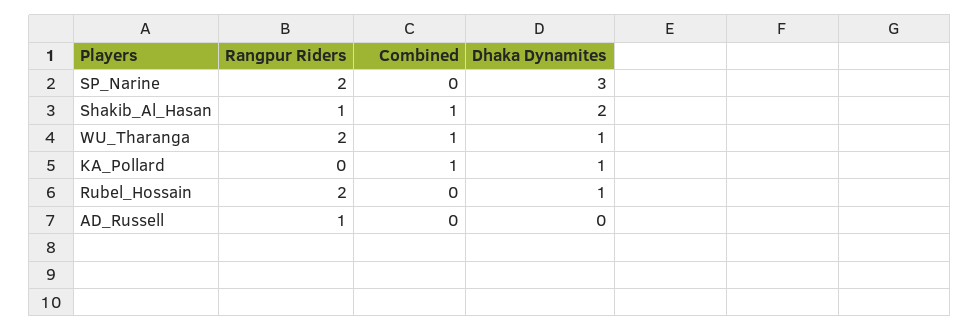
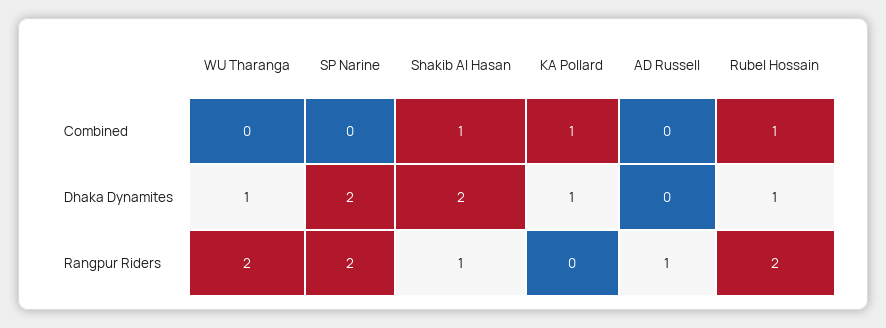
Dhaka Dynamites, SP_Narine: 3 -> 2
Combined, WU_Tharanga: 1 -> 0
Combined, Rubel_Hossain: 0 -> 1

